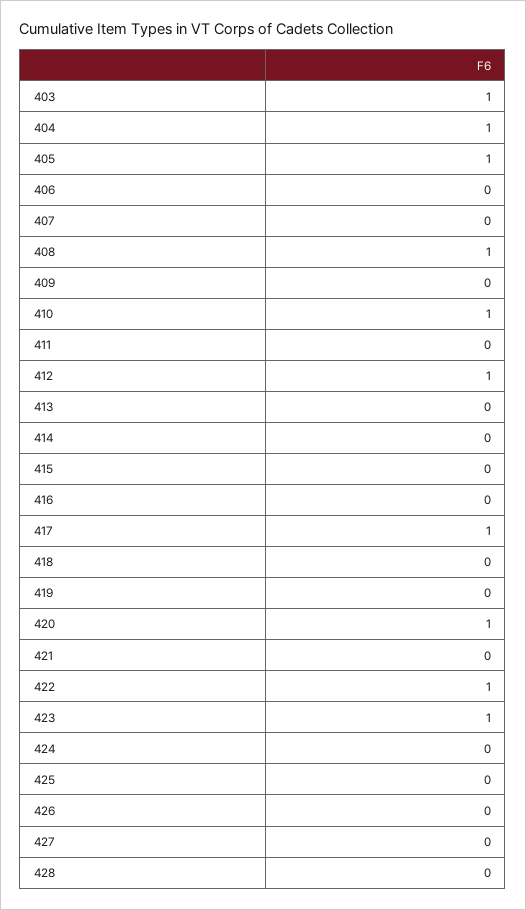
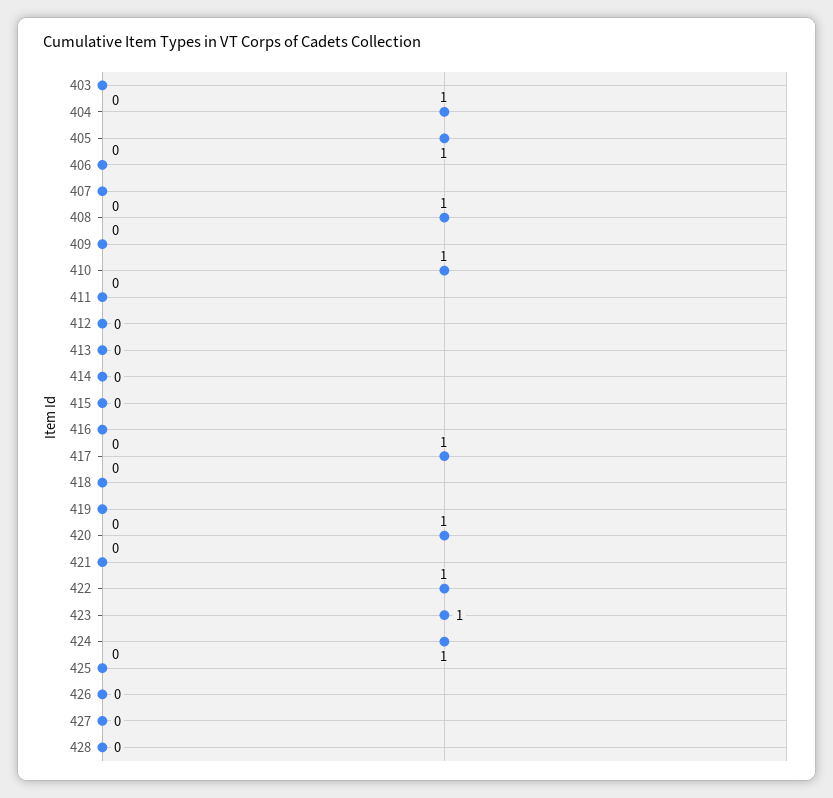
403: 1 -> 0
412: 1 -> 0
424: 0 -> 1

